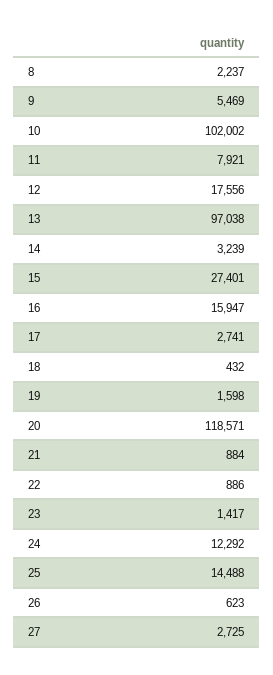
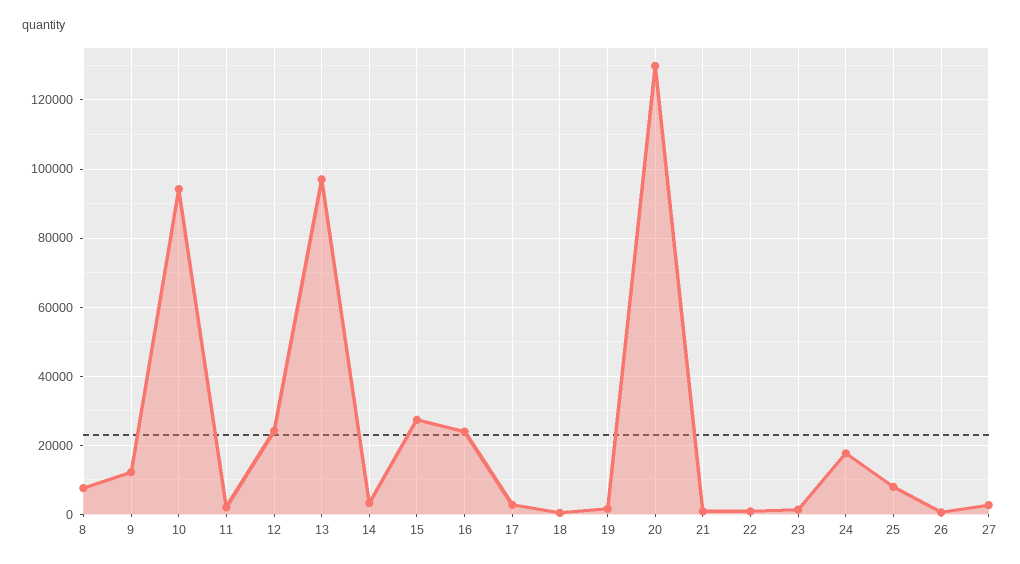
8: 2237 -> 8000
9: 5469 -> 12000
10: 102002 -> 94000
11: 7921 -> 2000
12: 17556 -> 24000
16: 15947 -> 24000
20: 118571 -> 130000
24: 12292 -> 18000
25: 14488 -> 8000

